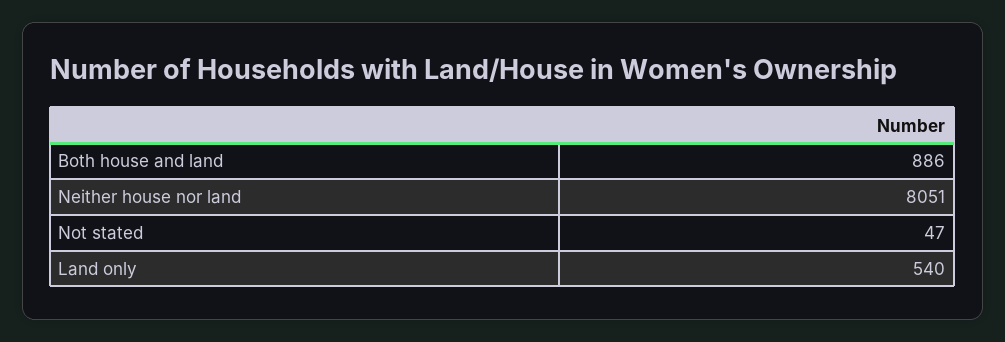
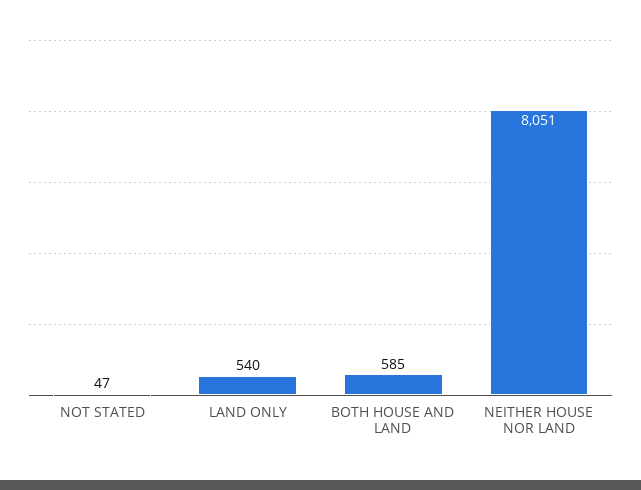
Both house and land: 886 -> 585

